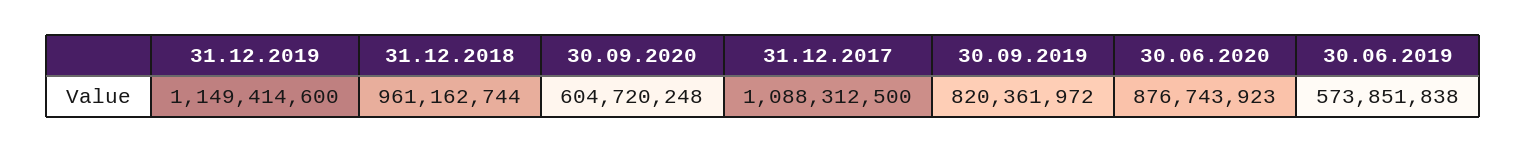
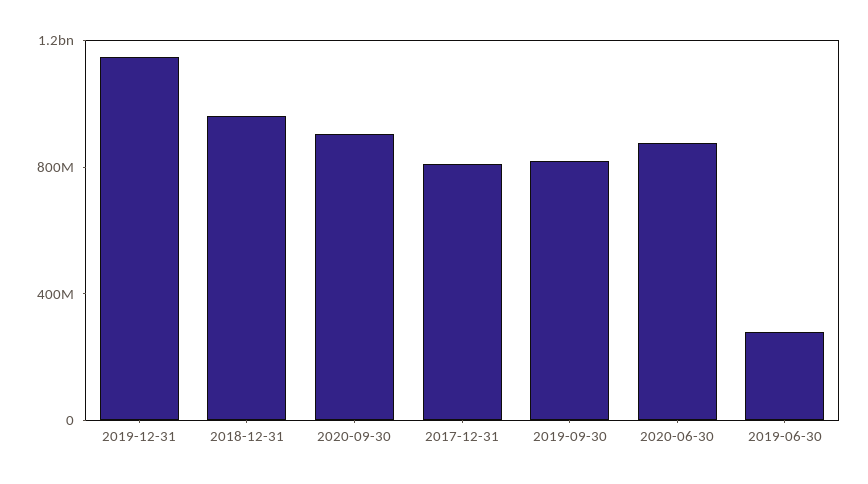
30.09.2020: 604720248 -> 900000000
31.12.2017: 1088312500 -> 800000000
30.06.2019: 573851838 -> 300000000

